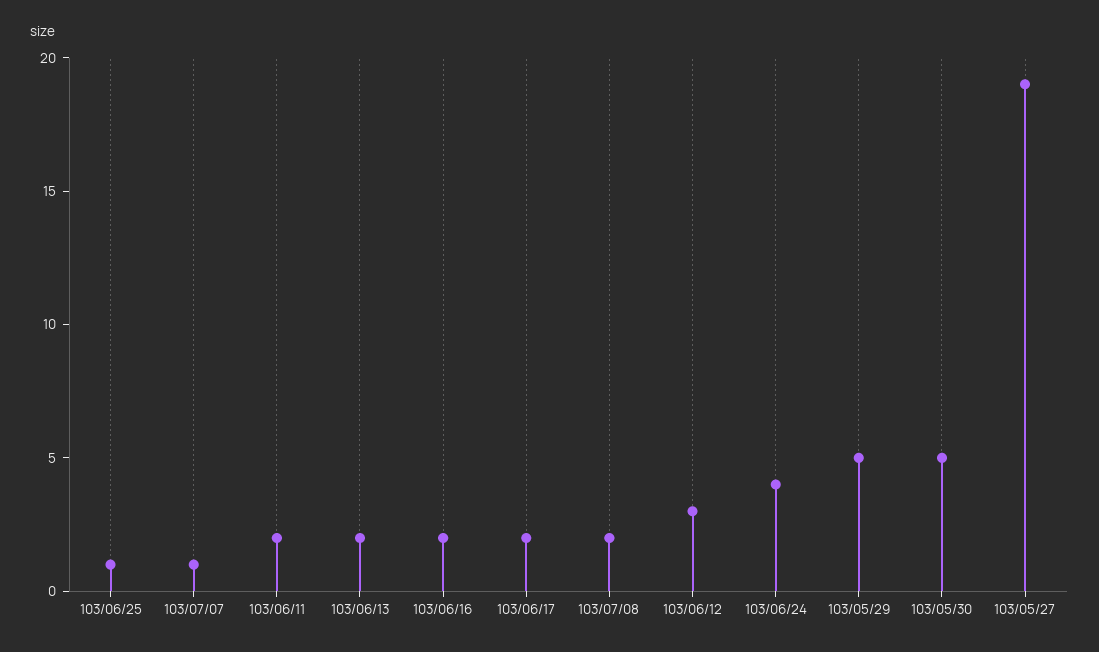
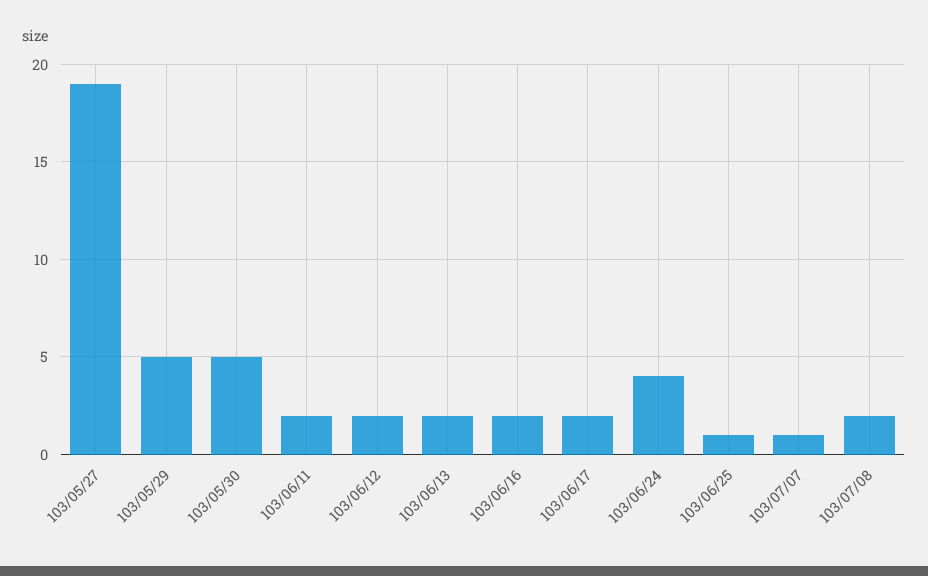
103/06/12: 3 -> 2

